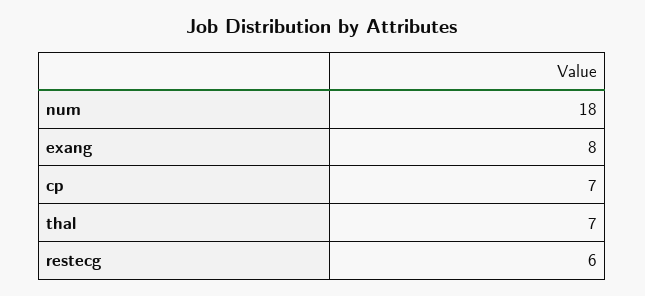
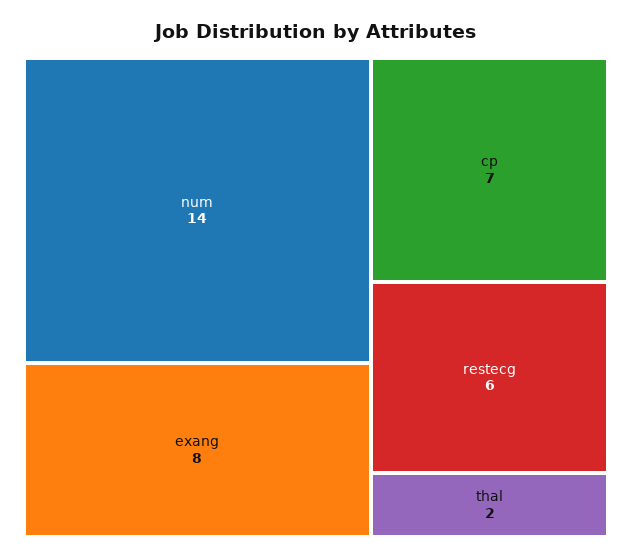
num: 18 -> 14
thal: 7 -> 2

